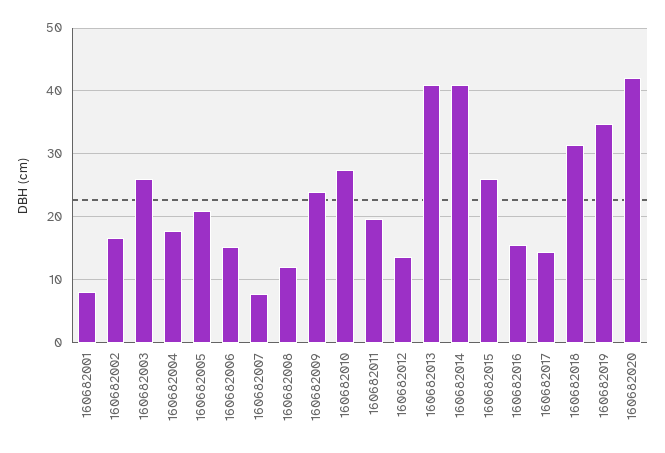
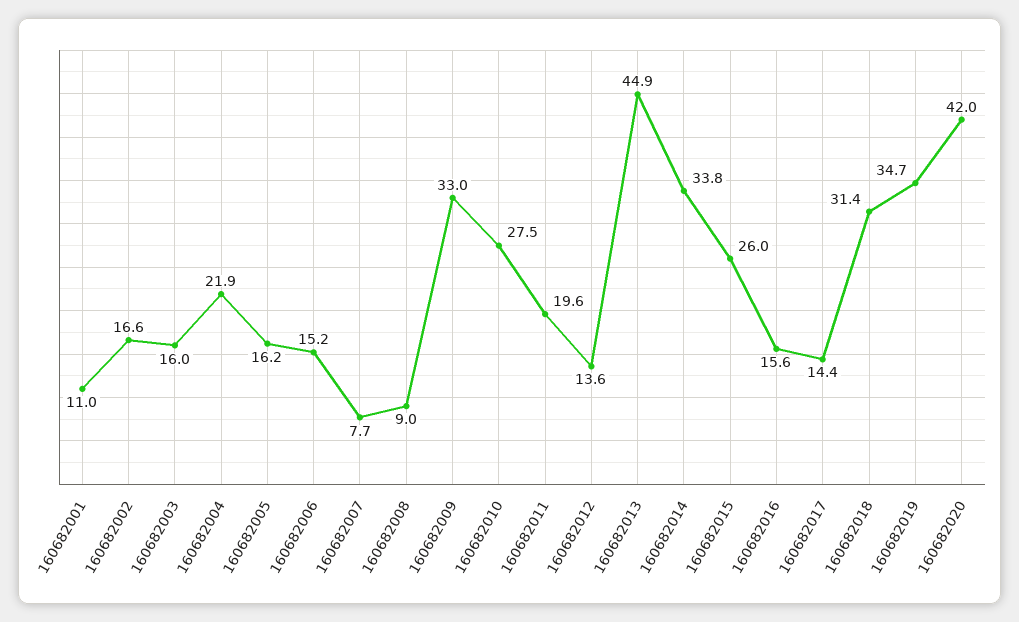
160682001: 8 -> 11
160682003: 26 -> 16
160682004: 18 -> 21.9
160682005: 21 -> 16.2
160682008: 12 -> 9
160682009: 24 -> 33
160682013: 41 -> 44.9
160682014: 41 -> 33.8

